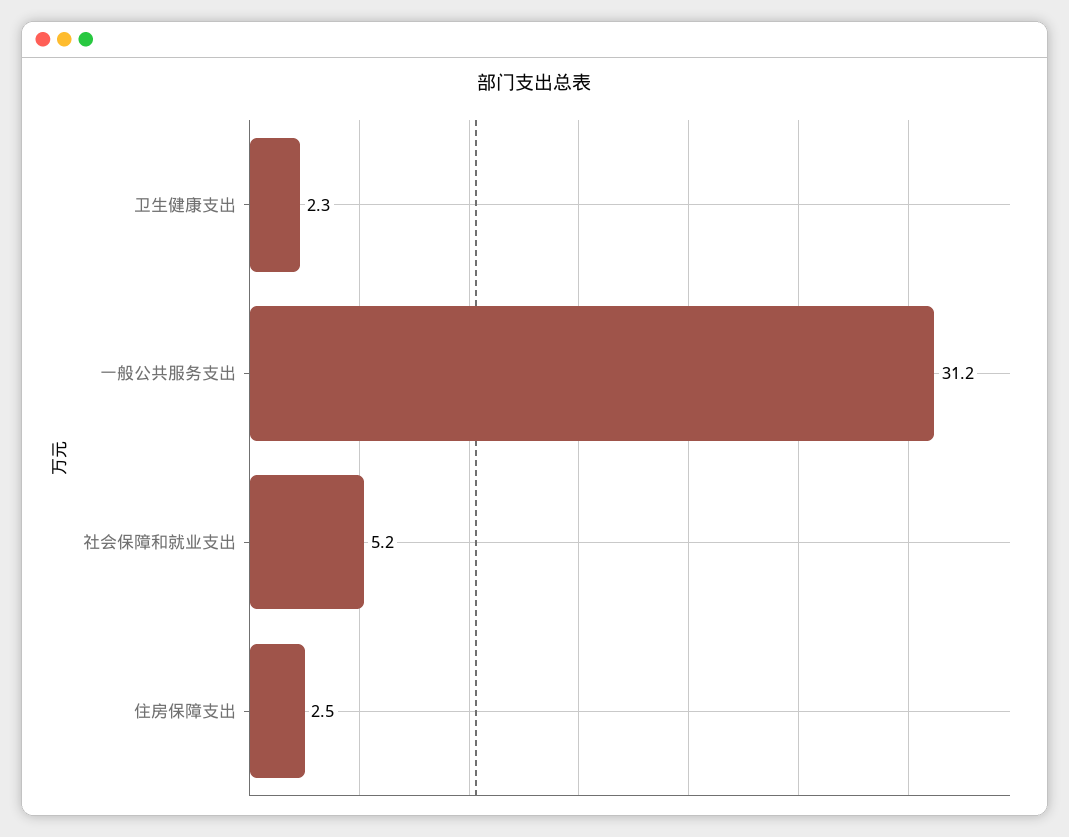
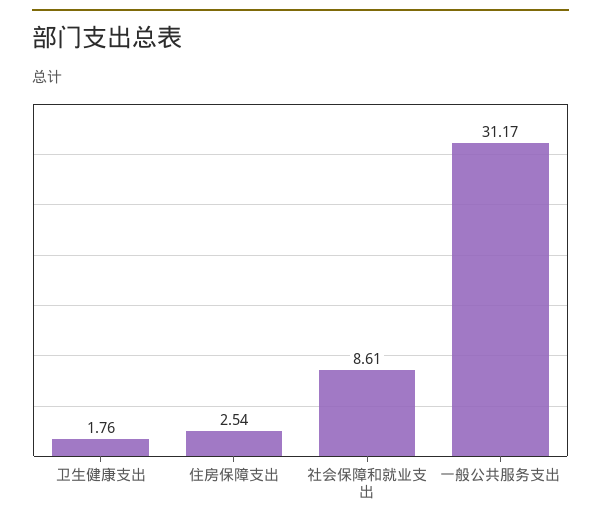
卫生健康支出: 2.3 -> 1.76
社会保障和就业支出: 5.2 -> 8.61

